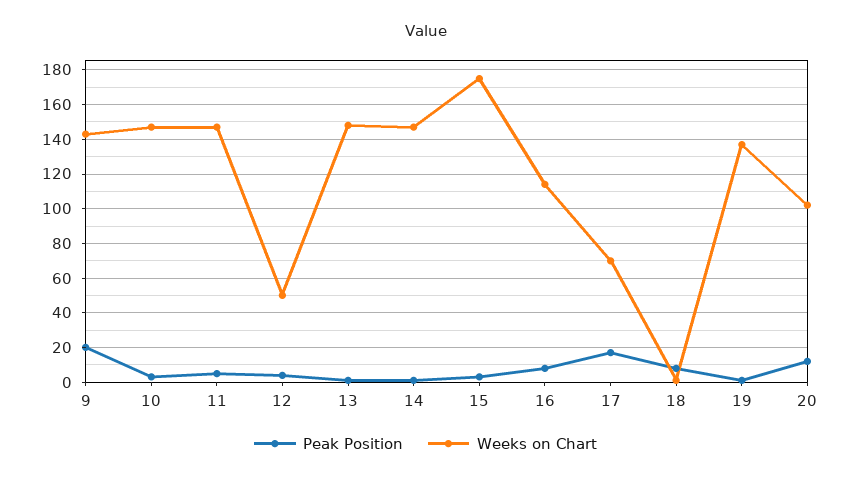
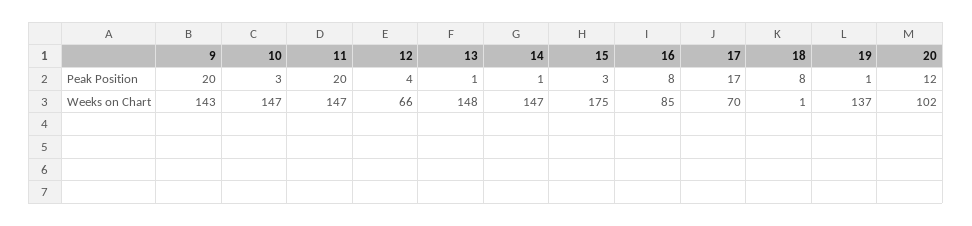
Peak Position, 11: 5 -> 20
Weeks on Chart, 12: 50 -> 66
Weeks on Chart, 16: 115 -> 85

